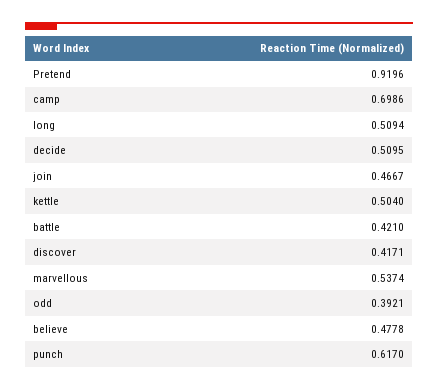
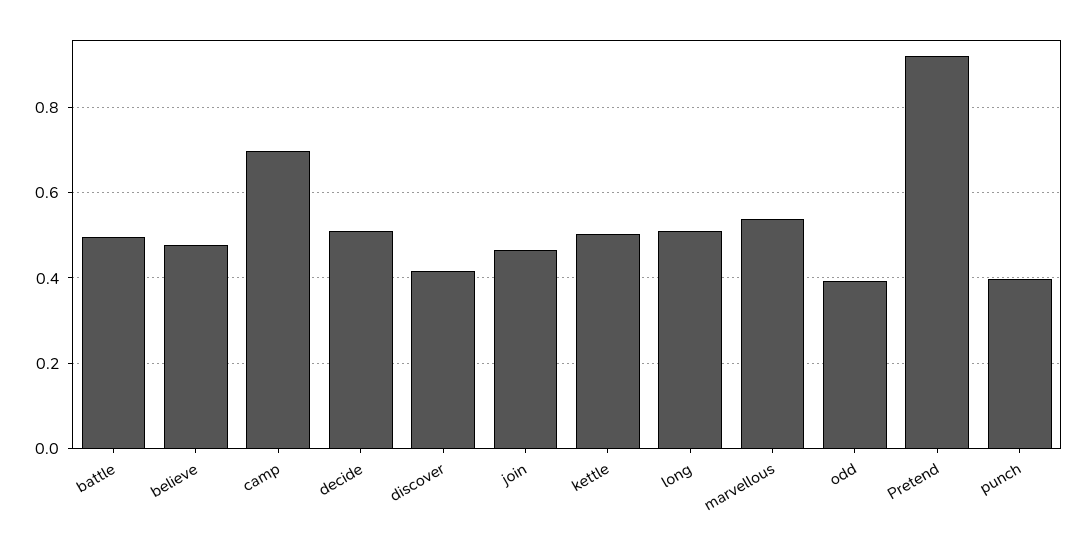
battle: 0.421 -> 0.5
punch: 0.617 -> 0.4

